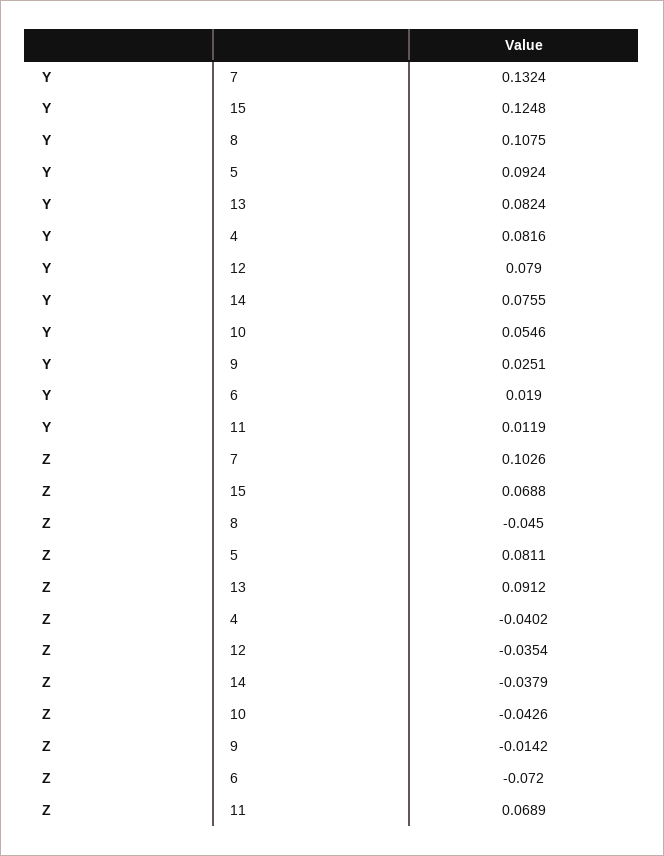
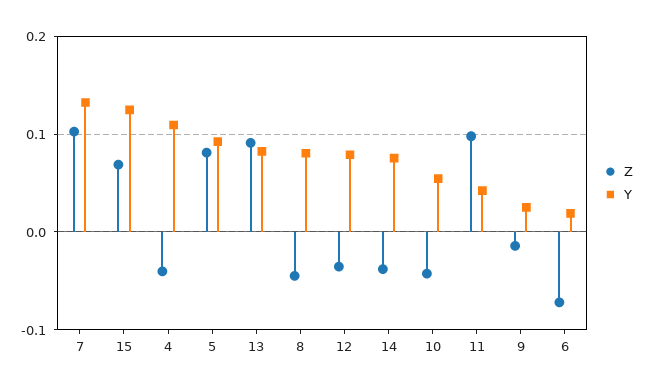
Y, 8: 0.1075 -> 0.08
Y, 4: 0.0816 -> 0.11
Y, 11: 0.0119 -> 0.04
Z, 11: 0.0689 -> 0.1

